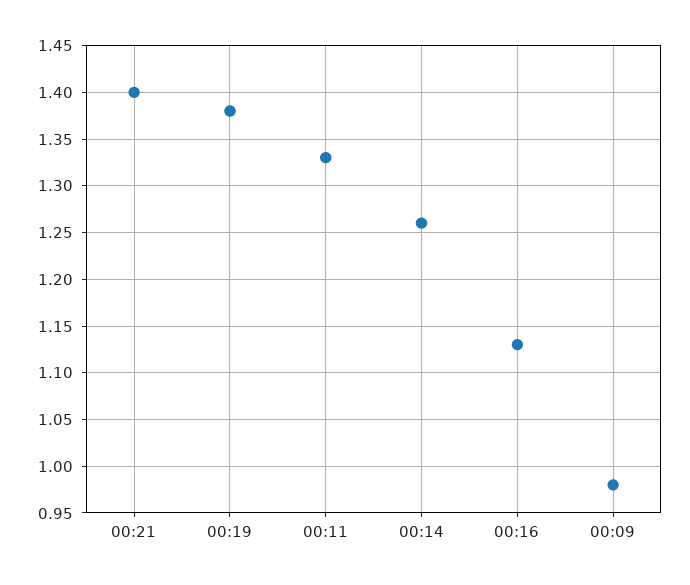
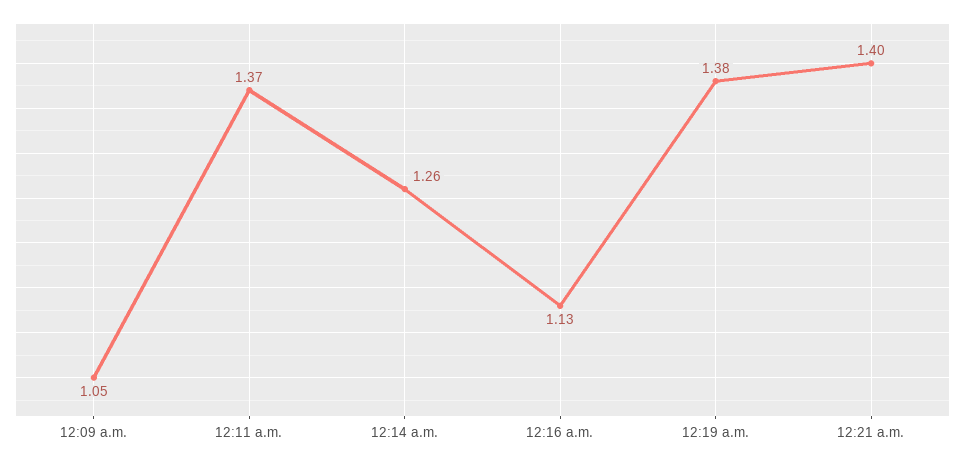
00:11: 1.33 -> 1.37
00:09: 0.98 -> 1.05

